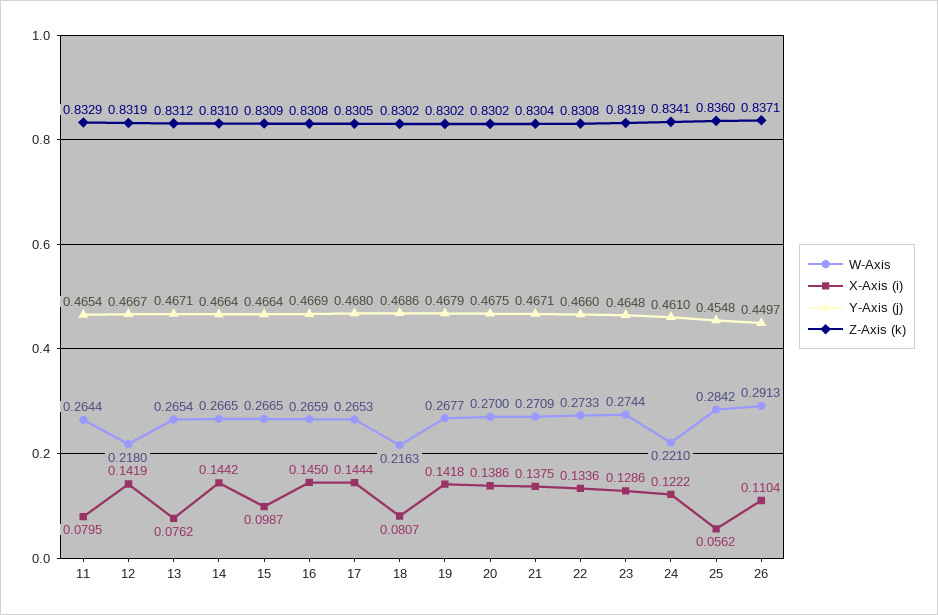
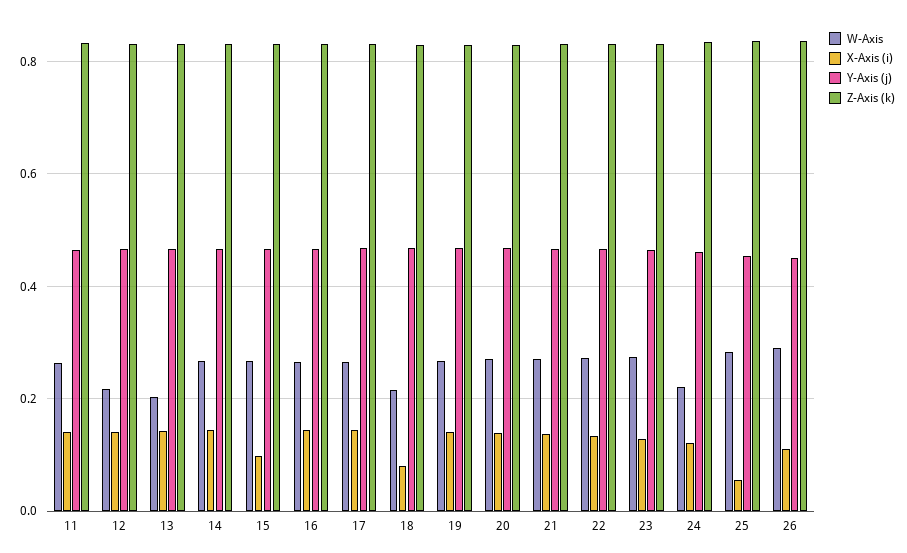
X-Axis (i), 11: 0.0795 -> 0.14
W-Axis, 13: 0.2654 -> 0.2
X-Axis (i), 13: 0.0762 -> 0.14

